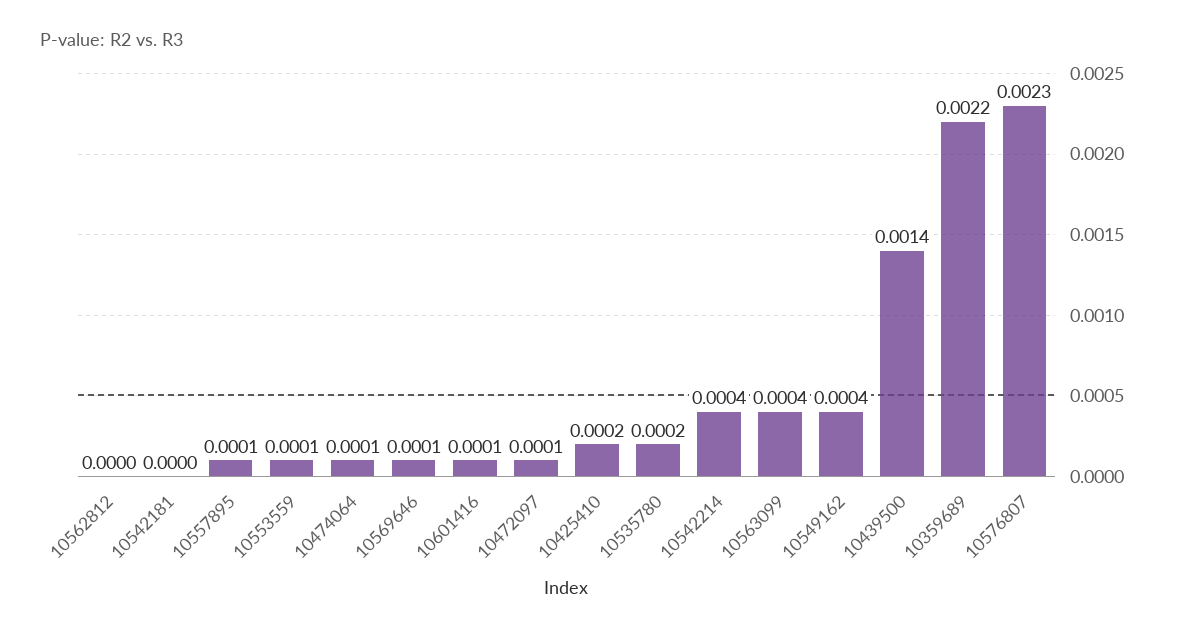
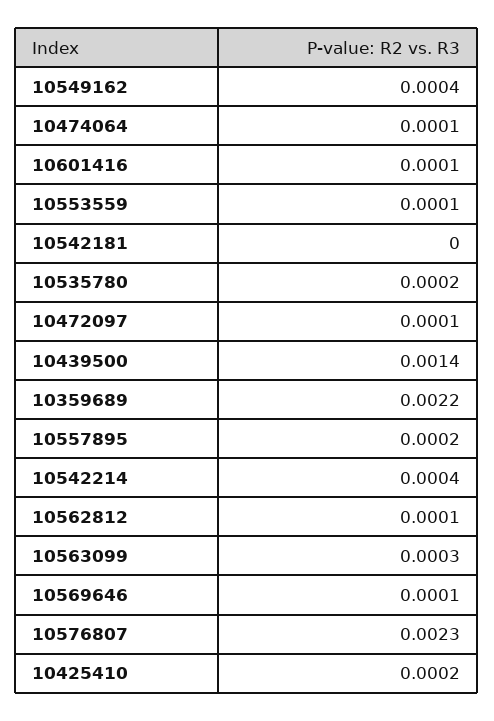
10562812: 0 -> 0.0001
10557895: 0.0001 -> 0.0002
10563099: 0.0004 -> 0.0003

